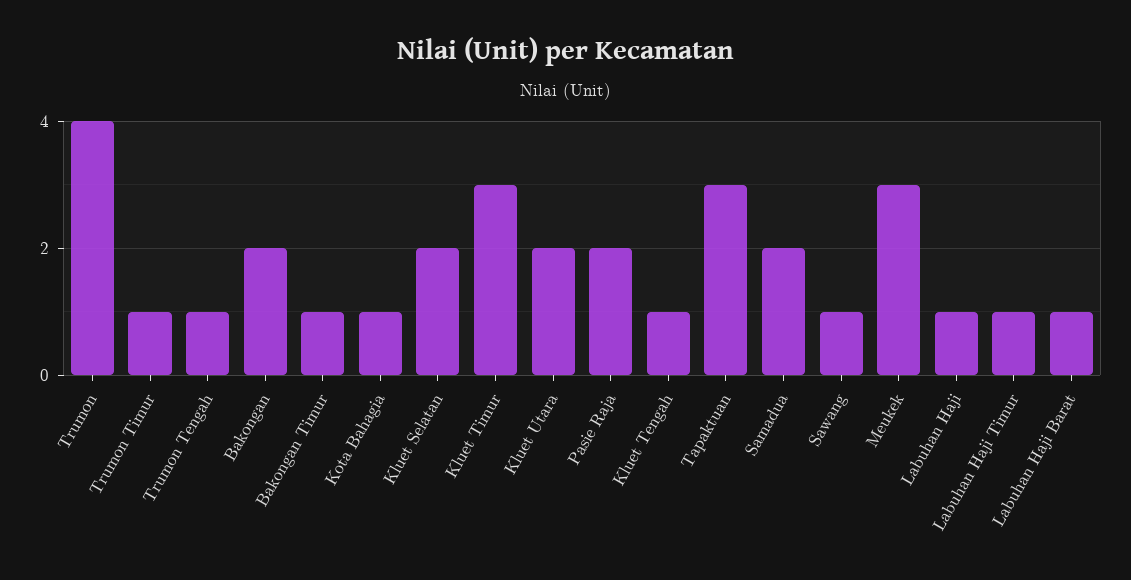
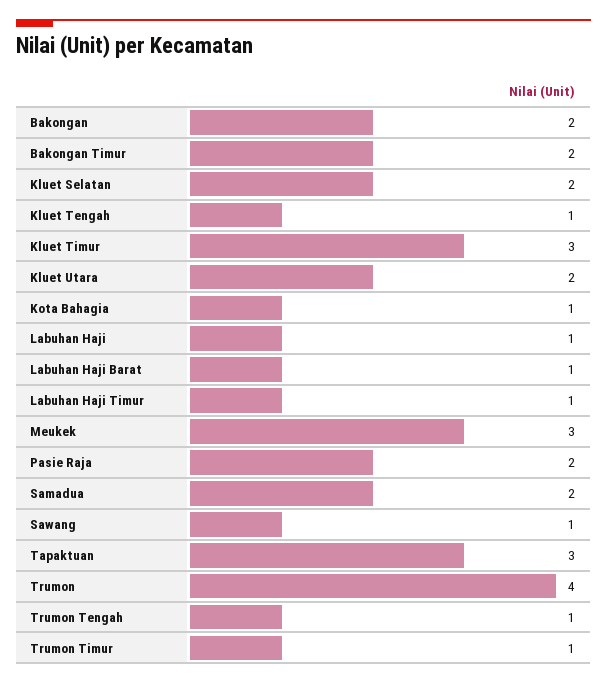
Bakongan Timur: 1 -> 2

